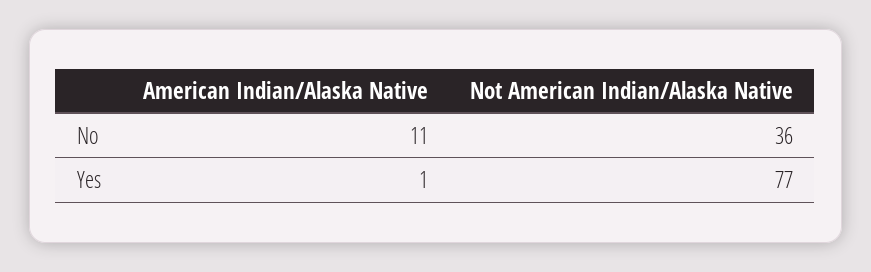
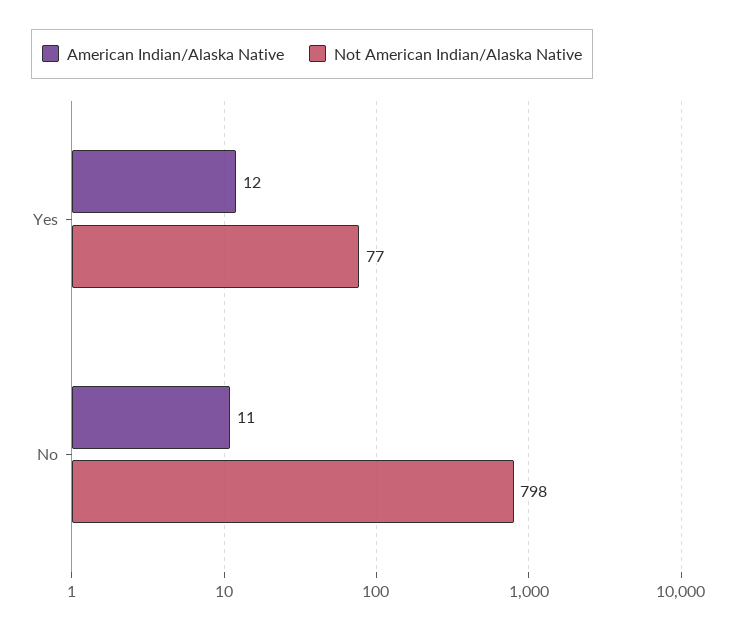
Not American Indian/Alaska Native, No: 36 -> 798
American Indian/Alaska Native, Yes: 1 -> 12

